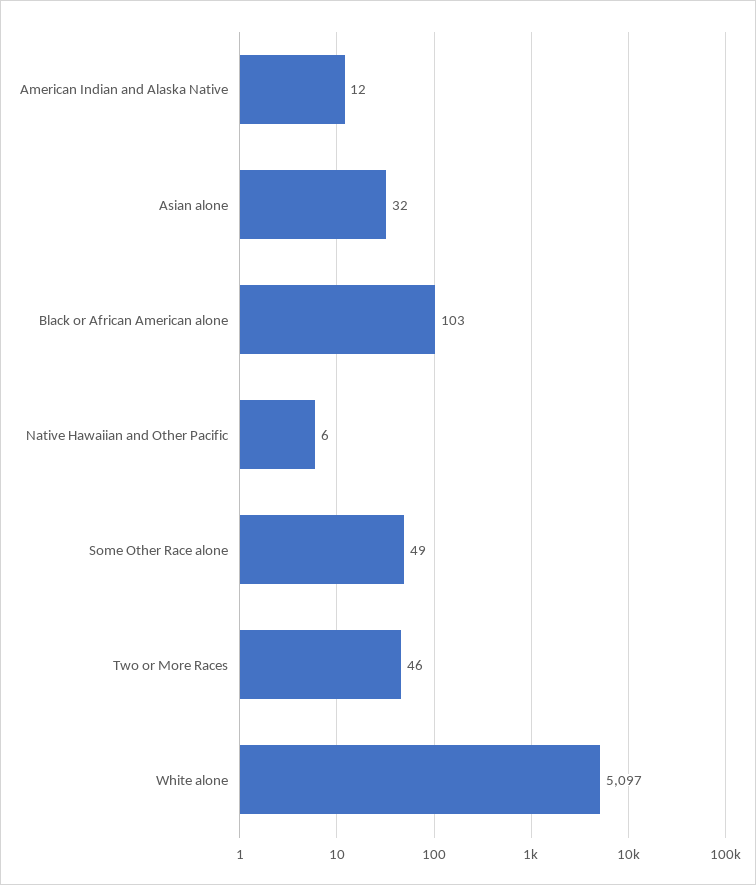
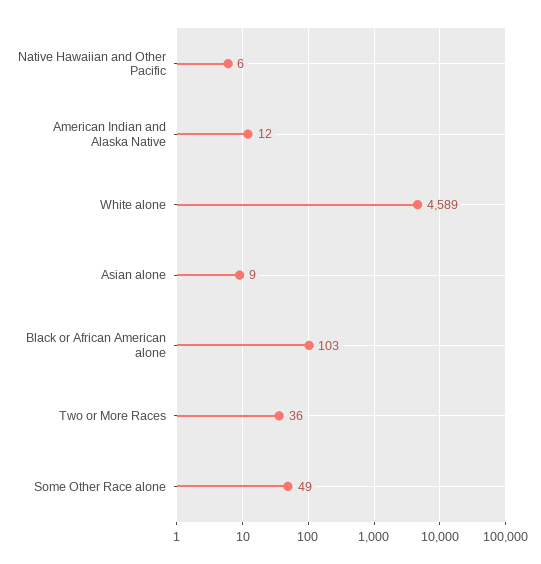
Asian alone: 32 -> 9
Two or More Races: 46 -> 36
White alone: 5097 -> 4589

